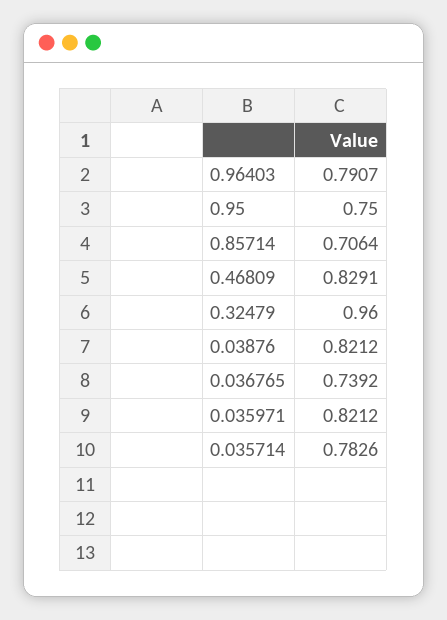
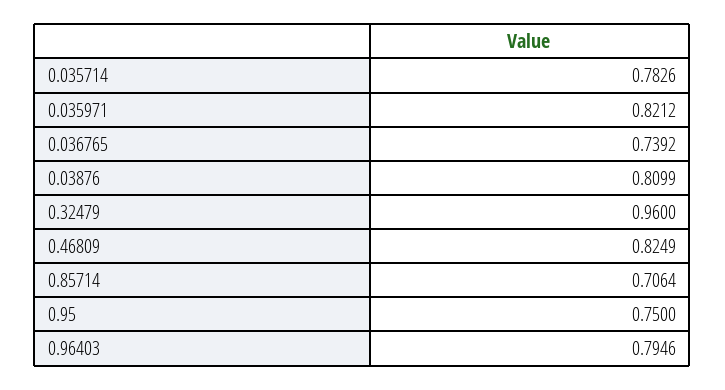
0.96403: 0.7907 -> 0.7946
0.46809: 0.8291 -> 0.8249
0.03876: 0.8212 -> 0.8099

